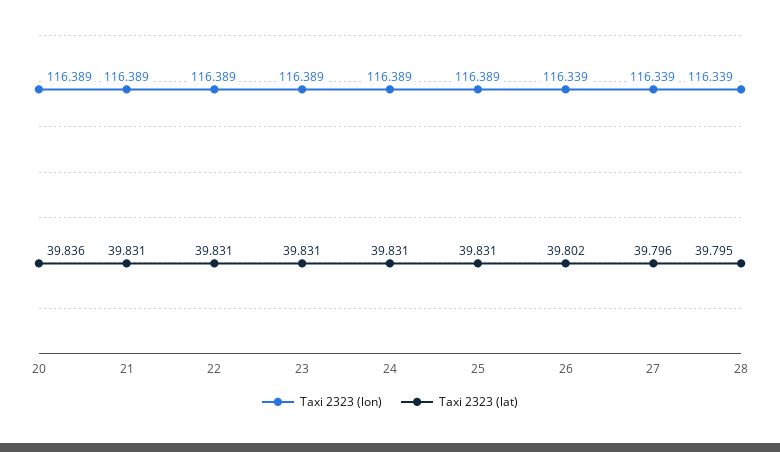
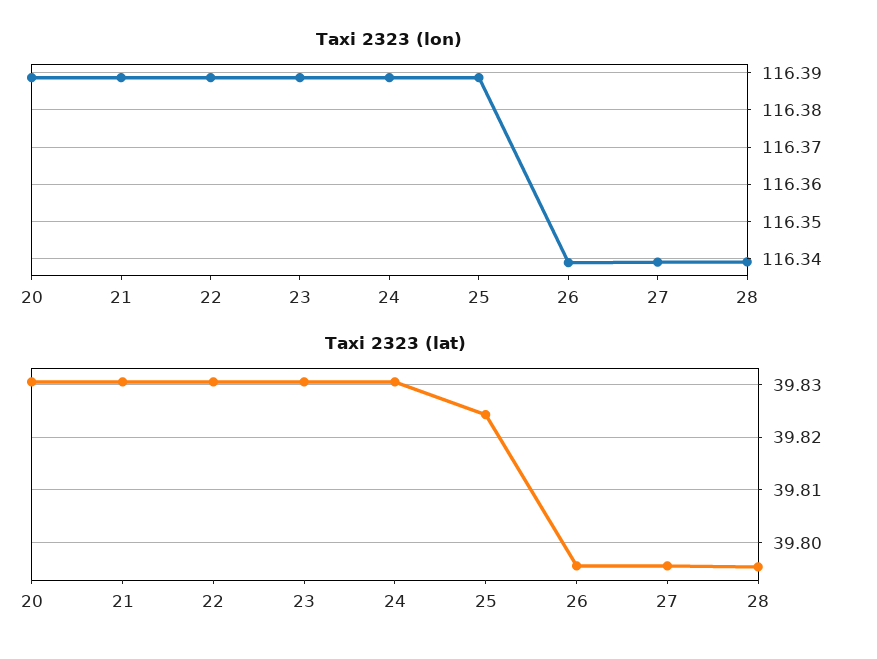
Taxi 2323 (lat), 20: 39.836 -> 39.83
Taxi 2323 (lat), 25: 39.831 -> 39.824
Taxi 2323 (lat), 26: 39.802 -> 39.796

